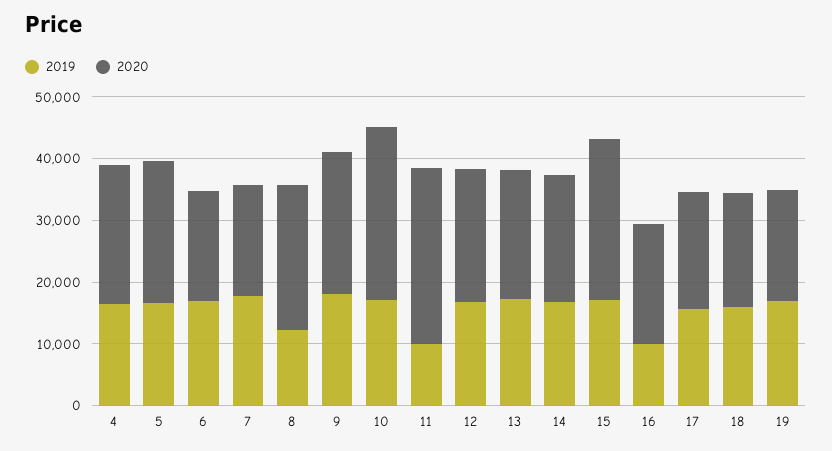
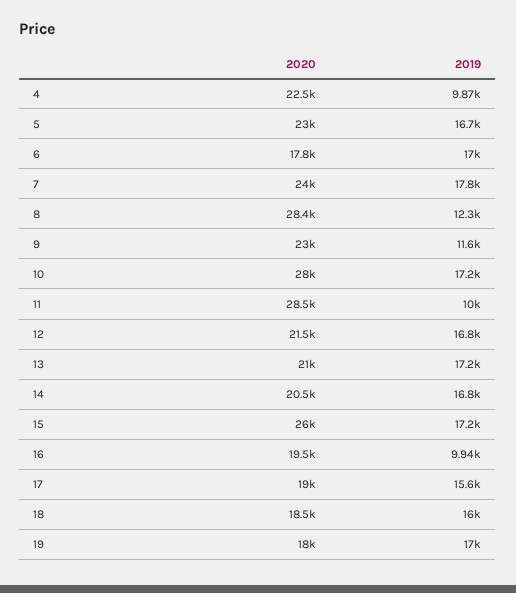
2019, 4: 16000 -> 9870
2020, 7: 18000 -> 24000
2020, 8: 24000 -> 28400
2019, 9: 18000 -> 11600

